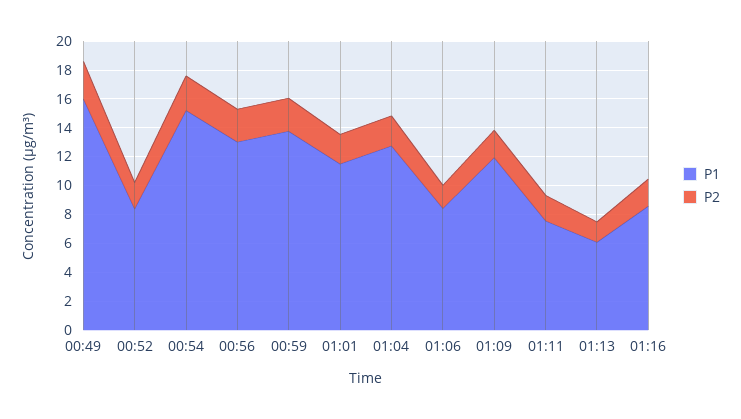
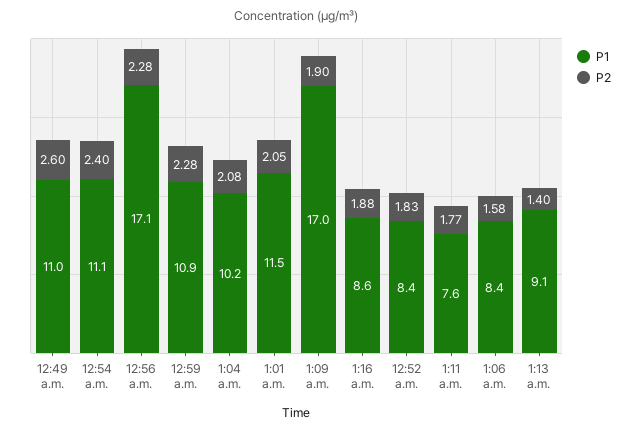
P1, 00:49: 16 -> 11
P1, 00:54: 15 -> 11.1
P1, 00:56: 13 -> 17.1
P1, 00:59: 14 -> 10.9
P1, 01:04: 13 -> 10.2
P1, 01:09: 12 -> 17
P1, 01:13: 6 -> 9.1

